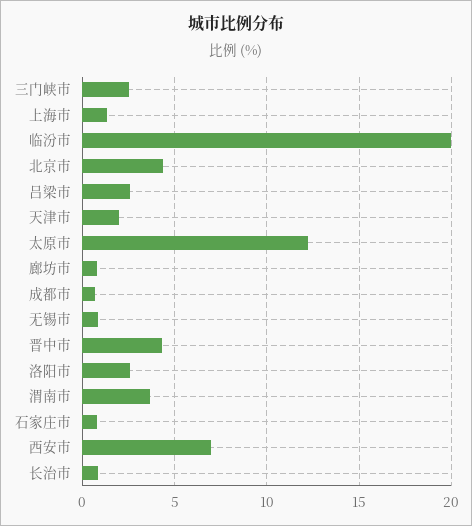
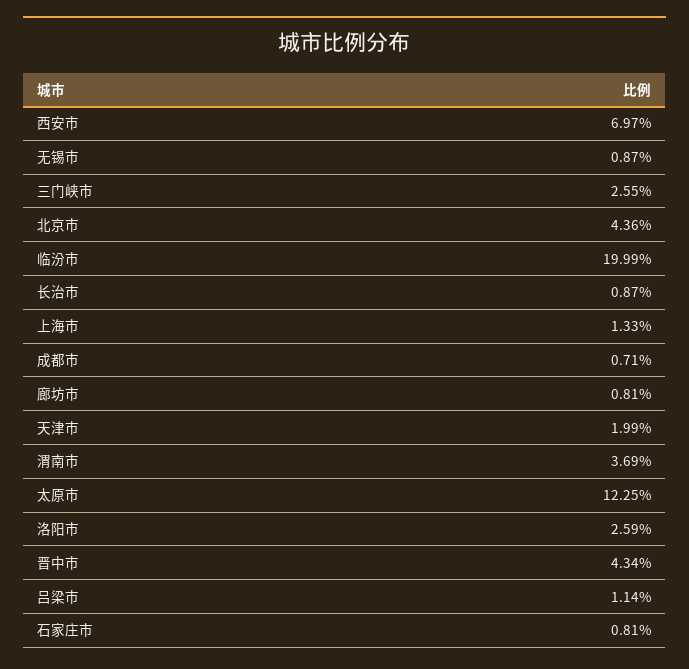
吕梁市: 2.5 -> 1.14

